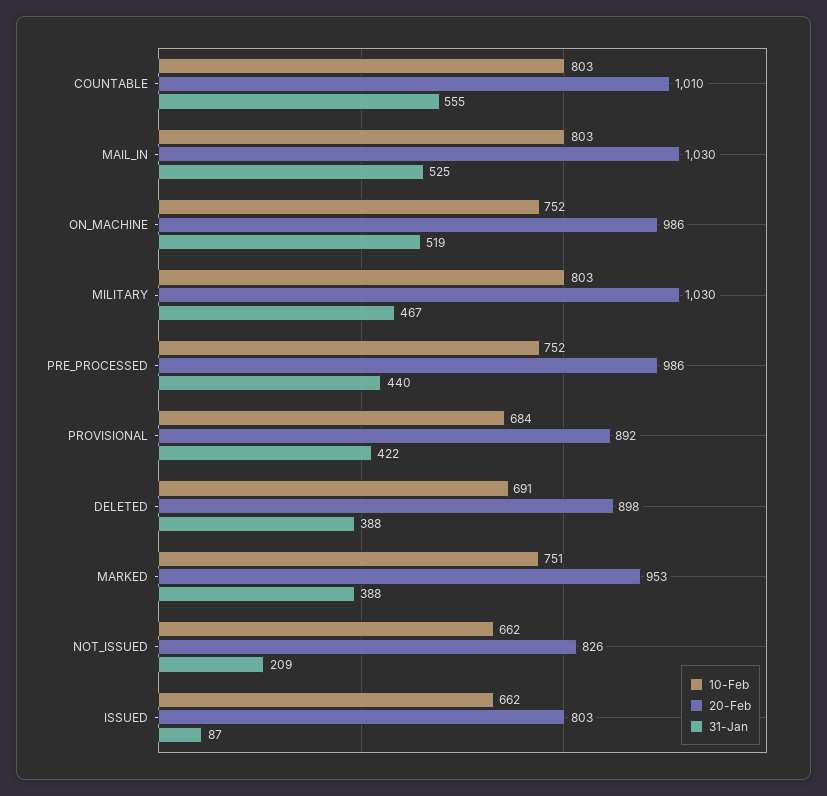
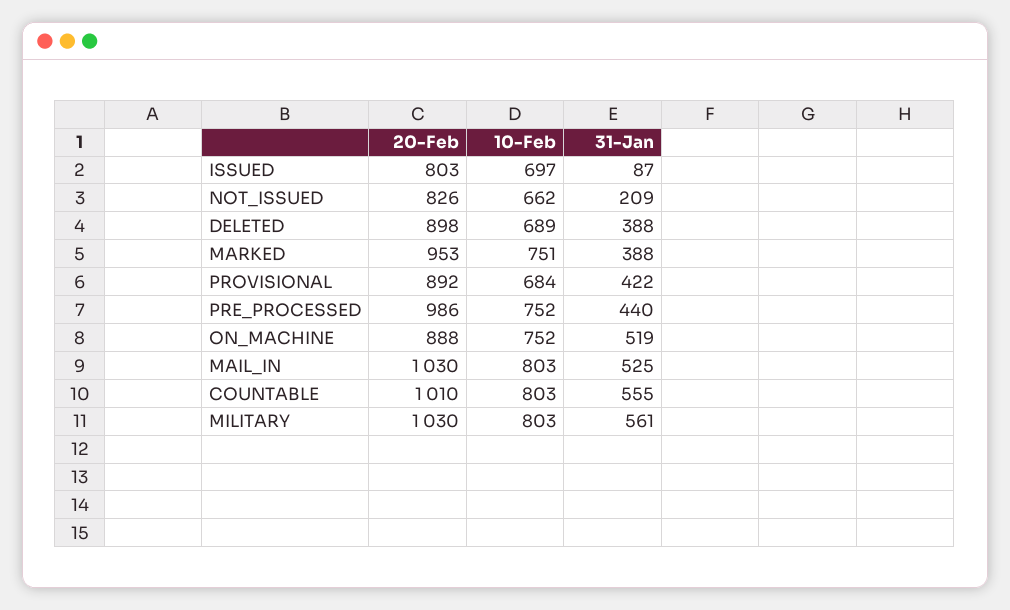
20-Feb, ON_MACHINE: 986 -> 888
31-Jan, MILITARY: 467 -> 561
10-Feb, DELETED: 691 -> 689
10-Feb, ISSUED: 662 -> 697

